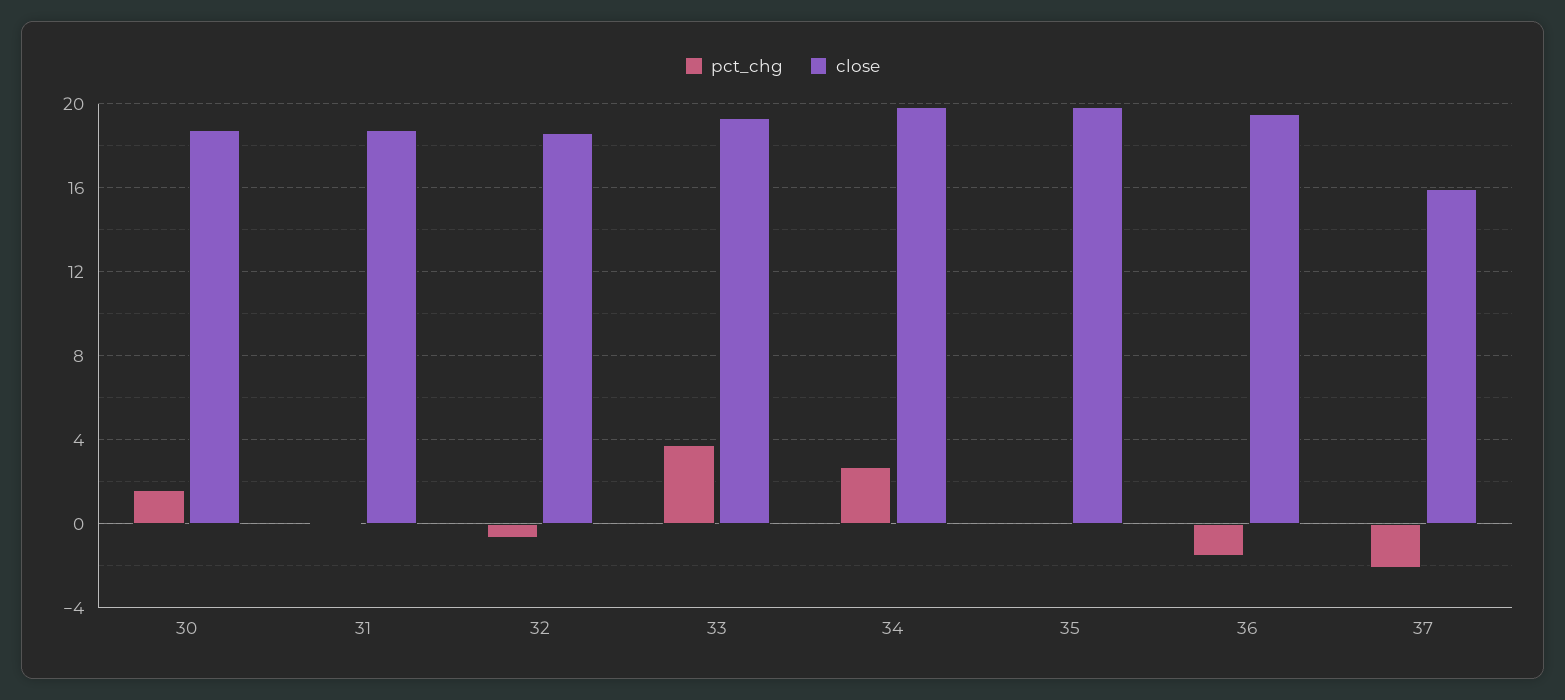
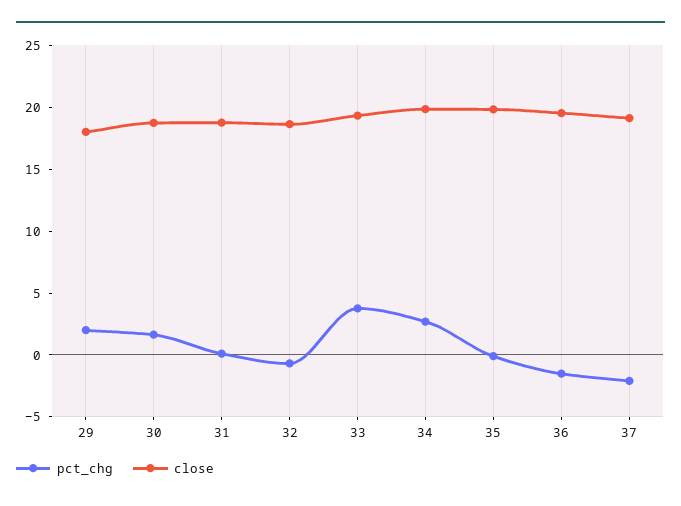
close, 37: 16 -> 19
pct_chg, 29: none -> 2
close, 29: none -> 18

